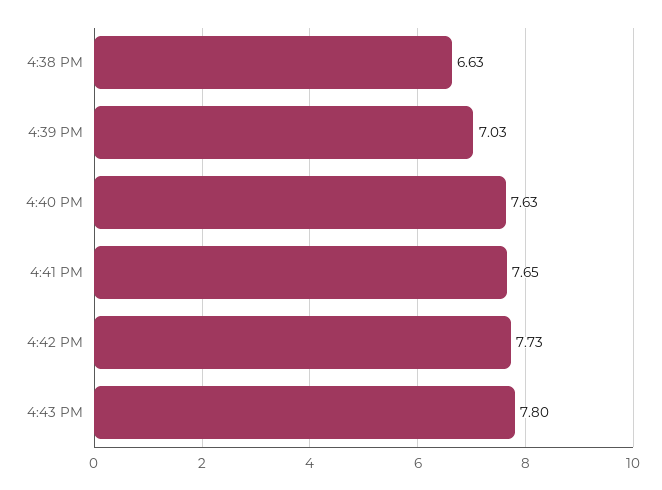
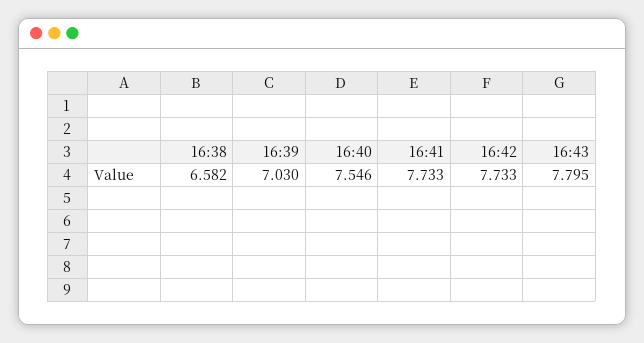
4:38 PM: 6.63 -> 6.582
4:40 PM: 7.63 -> 7.546
4:41 PM: 7.65 -> 7.733

